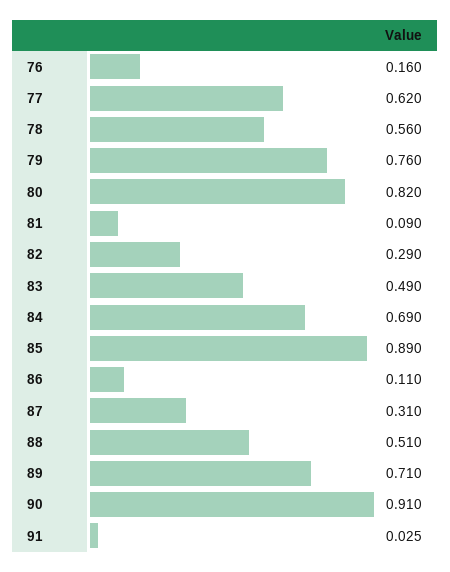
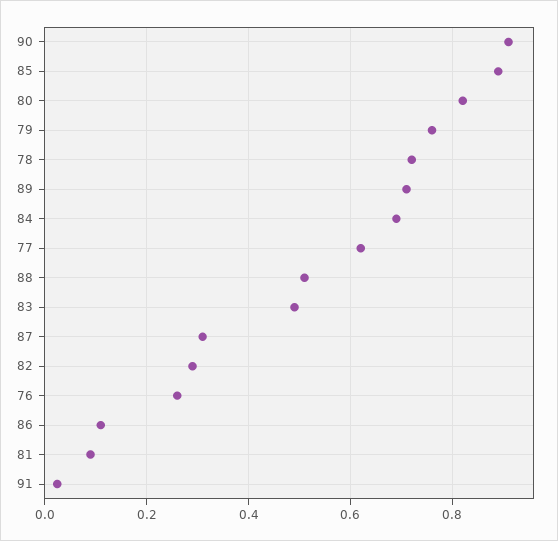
76: 0.16 -> 0.26
78: 0.56 -> 0.72

